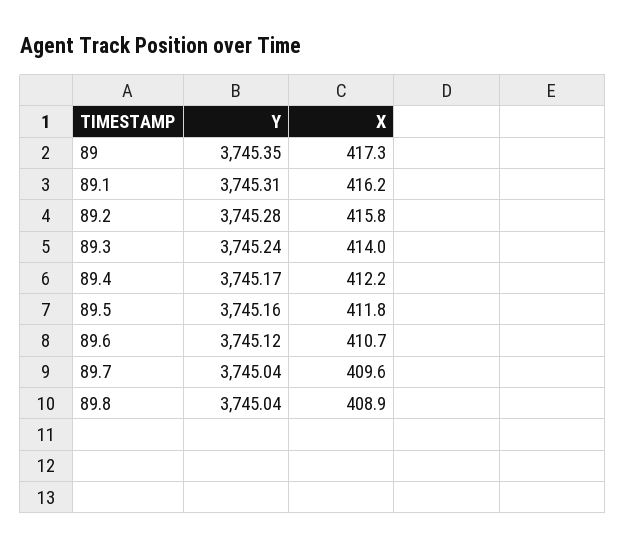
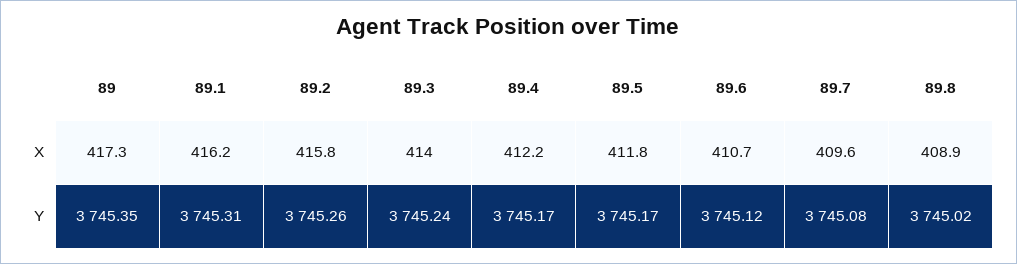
Y, 89.2: 3745.28 -> 3745.26
Y, 89.5: 3745.16 -> 3745.17
Y, 89.7: 3745.04 -> 3745.08
Y, 89.8: 3745.04 -> 3745.02

